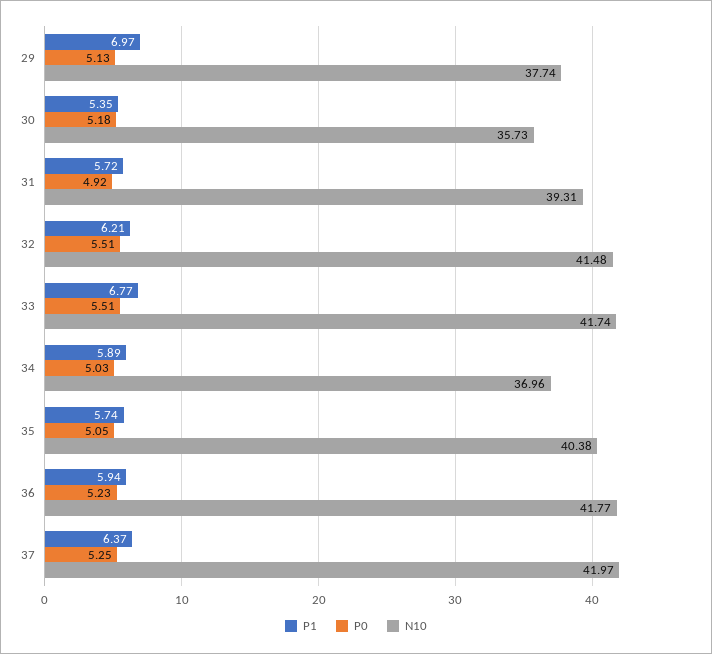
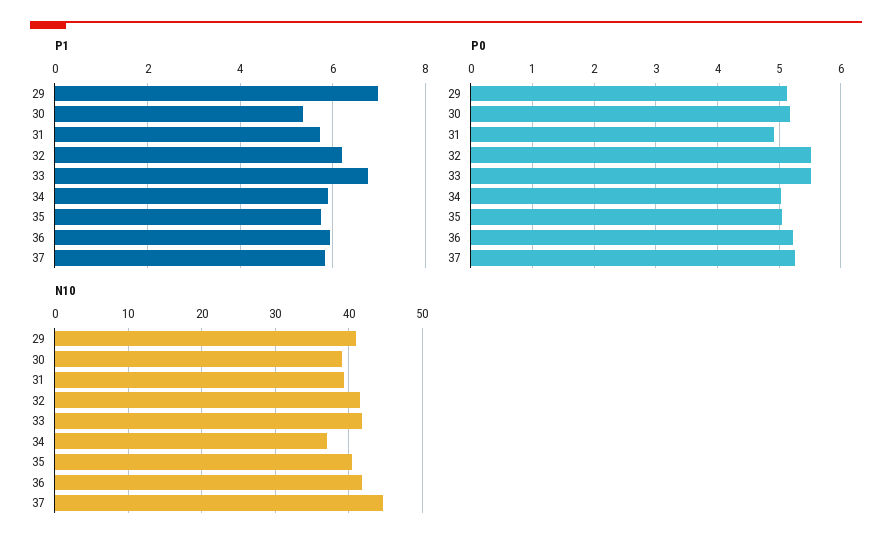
N10, 29: 37.74 -> 41
N10, 30: 35.73 -> 39
P1, 37: 6.37 -> 5.8
N10, 37: 41.97 -> 45

